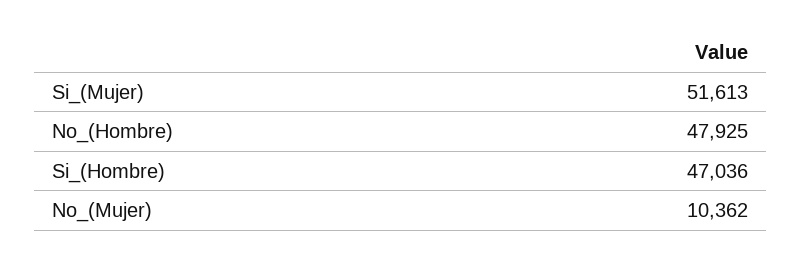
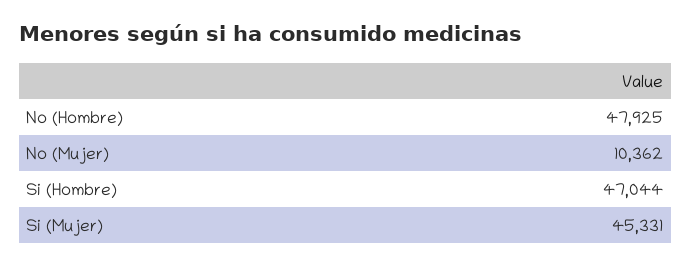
Si_(Mujer): 51613 -> 45331
Si_(Hombre): 47036 -> 47044

